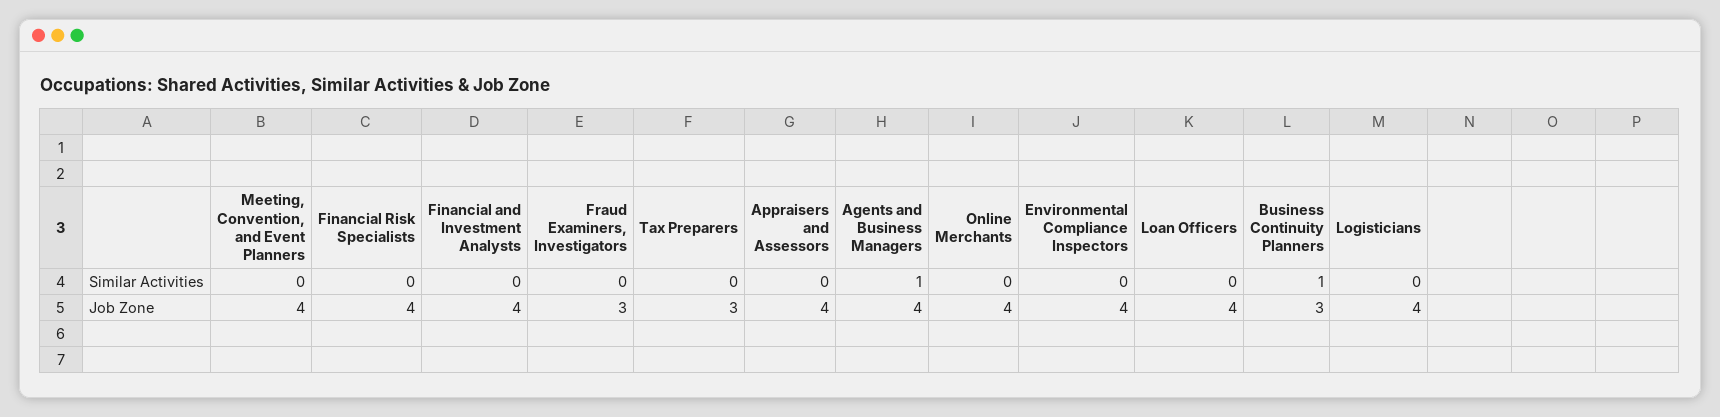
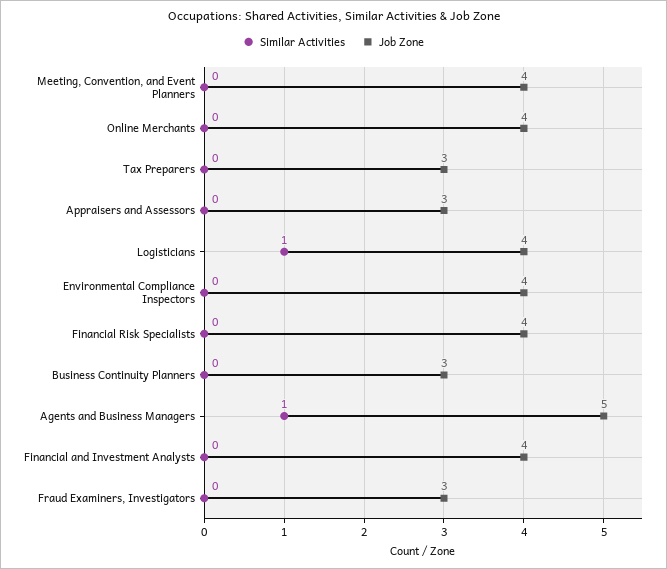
Similar Activities, Loan Officers: 0 -> none
Similar Activities, Business Continuity Planners: 1 -> 0
Similar Activities, Logisticians: 0 -> 1
Job Zone, Appraisers and Assessors: 4 -> 3
Job Zone, Agents and Business Managers: 4 -> 5
Job Zone, Loan Officers: 4 -> none

